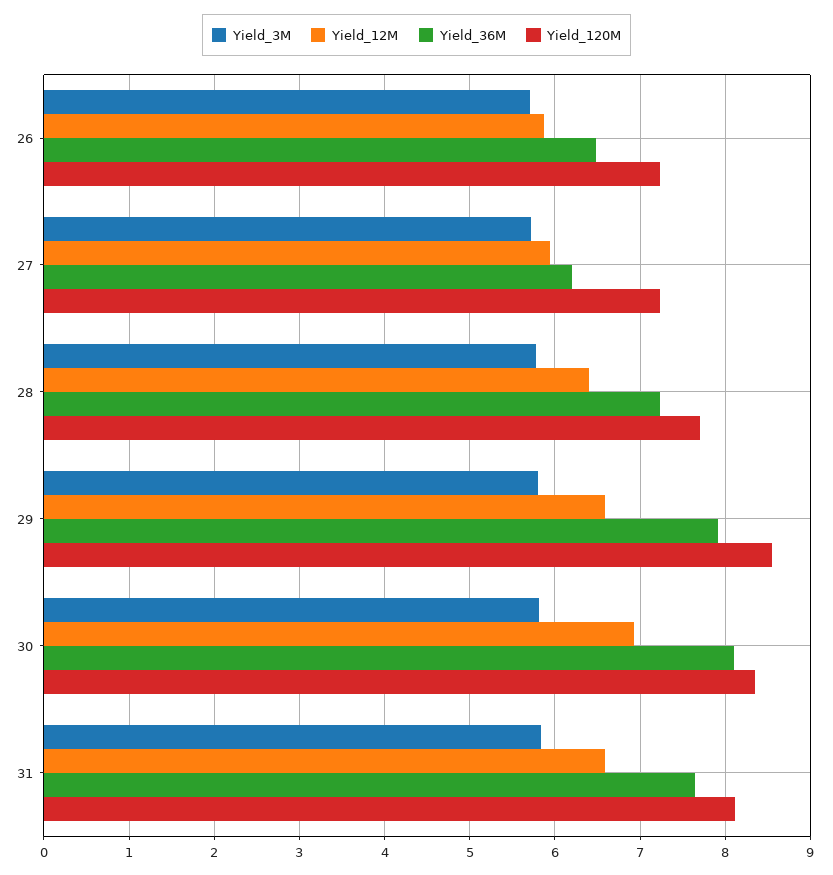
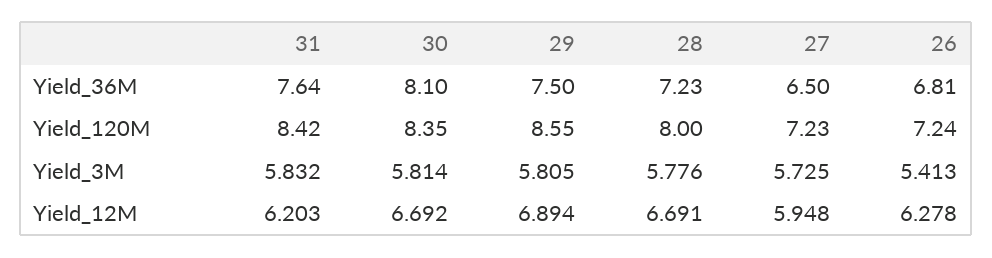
Yield_3M, 26: 5.7 -> 5.413
Yield_12M, 26: 5.9 -> 6.278
Yield_36M, 26: 6.5 -> 6.81
Yield_36M, 27: 6.2 -> 6.5
Yield_12M, 28: 6.4 -> 6.691
Yield_120M, 28: 7.7 -> 8
Yield_12M, 29: 6.6 -> 6.894
Yield_36M, 29: 7.9 -> 7.5
Yield_12M, 30: 6.9 -> 6.692
Yield_12M, 31: 6.6 -> 6.203
Yield_120M, 31: 8.1 -> 8.42

